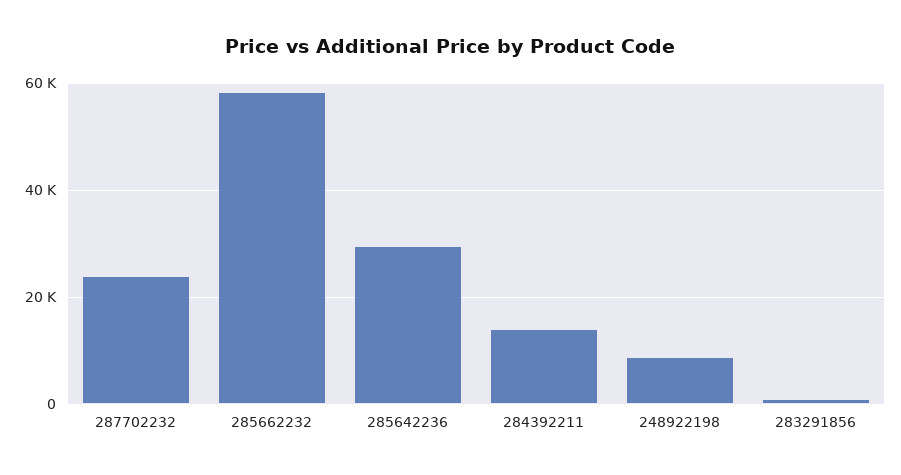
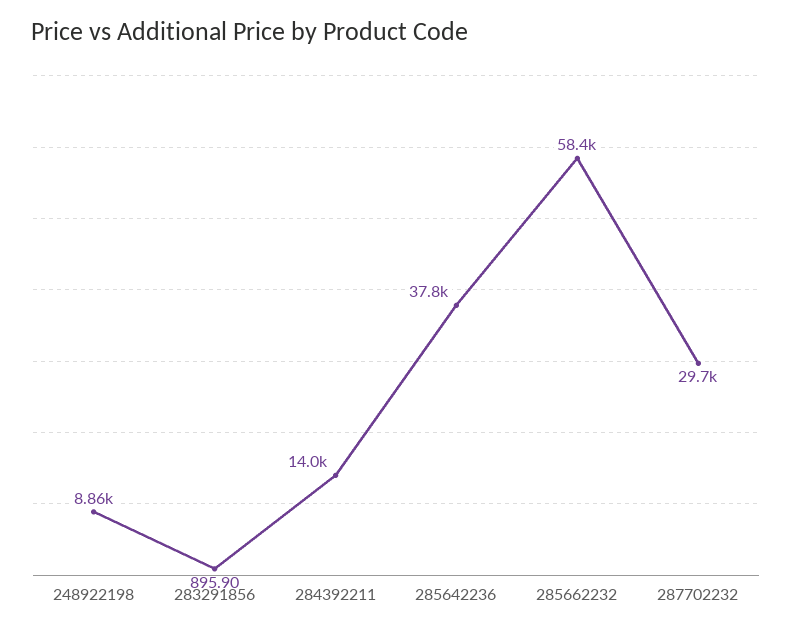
287702232: 24000 -> 29700
285642236: 30000 -> 37800

